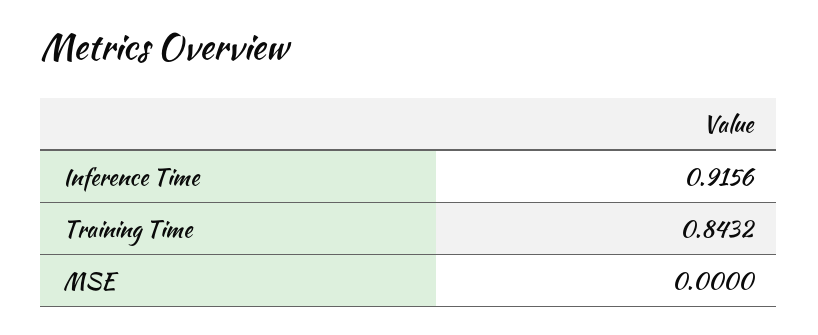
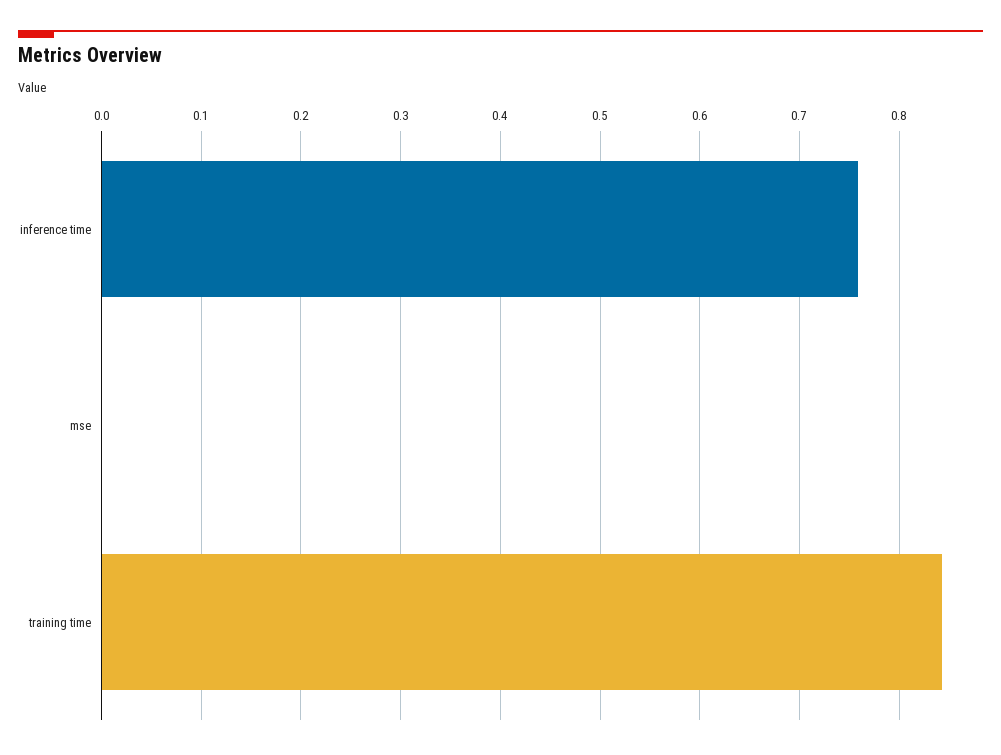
Inference Time: 0.9156 -> 0.76

